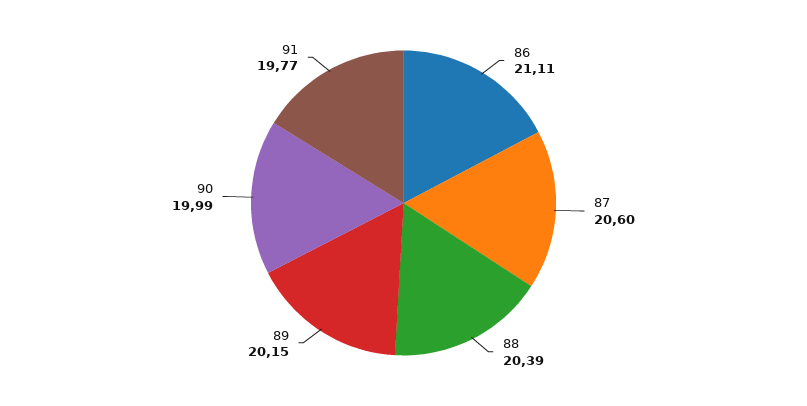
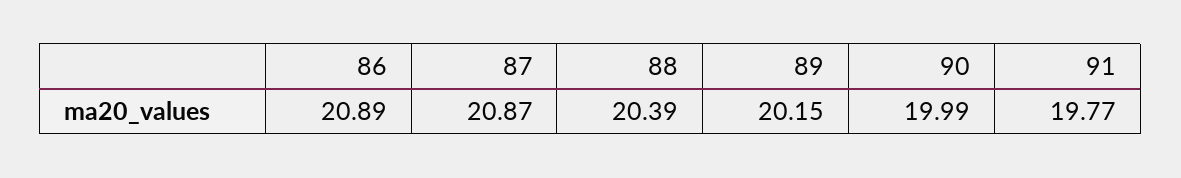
86: 21.11 -> 20.89
87: 20.6 -> 20.87

